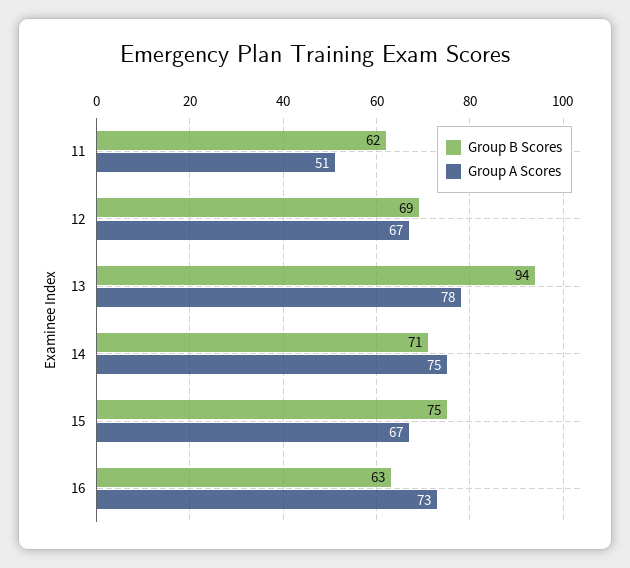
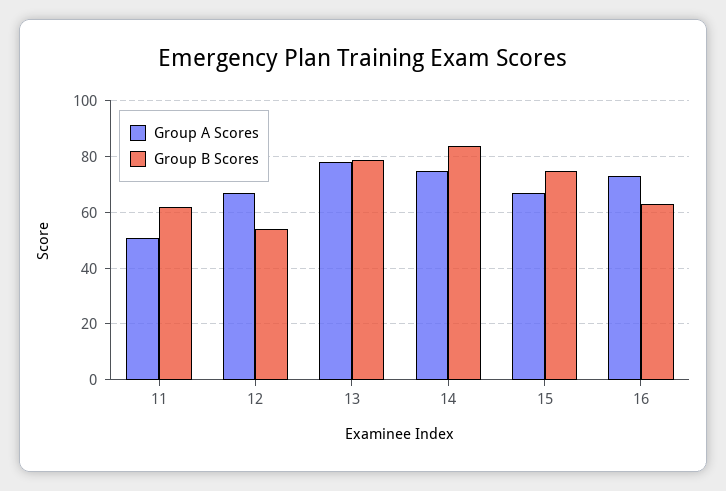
Group B Scores, 12: 69 -> 55
Group B Scores, 13: 94 -> 80
Group B Scores, 14: 71 -> 85

